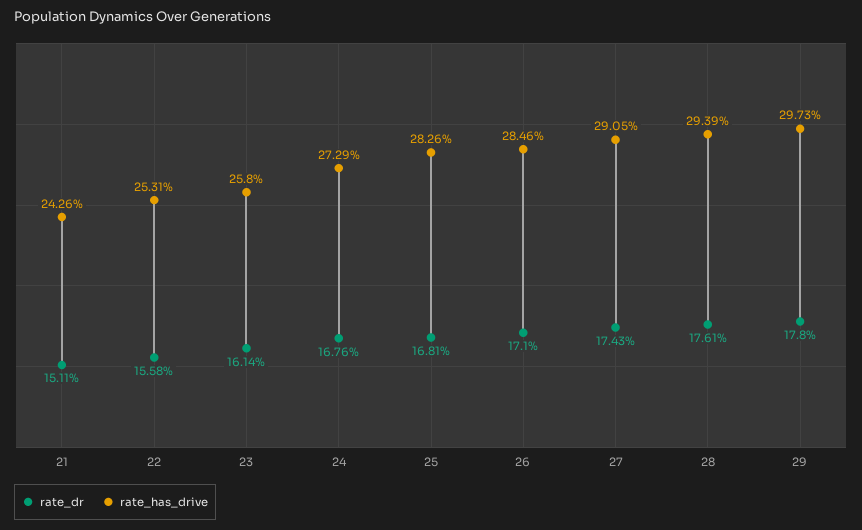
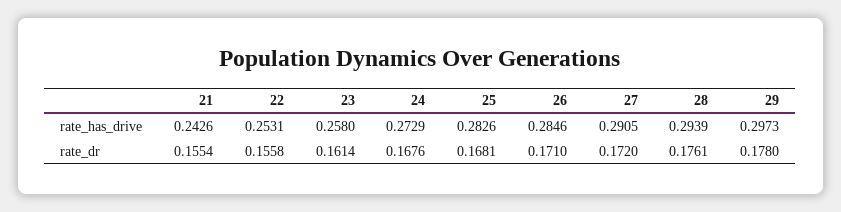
rate_dr, 21: 0.1511 -> 0.1554
rate_dr, 27: 0.1743 -> 0.172

